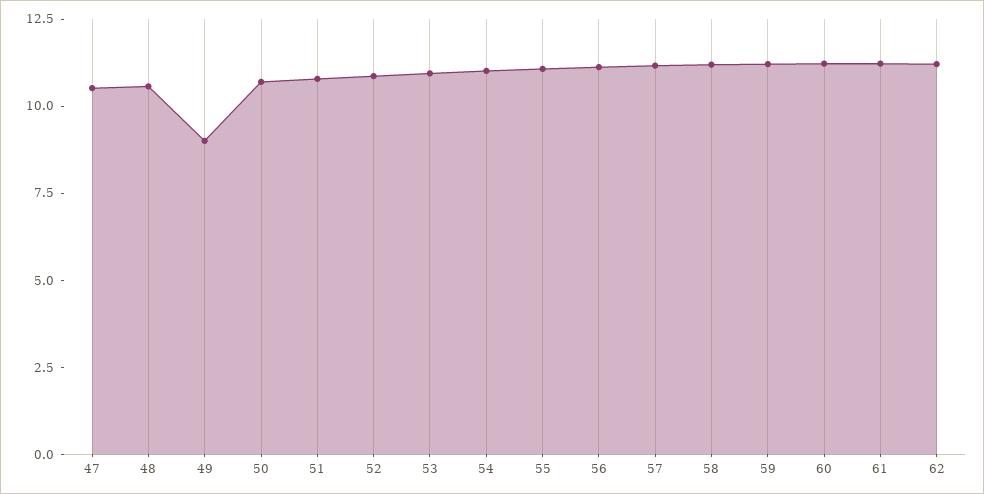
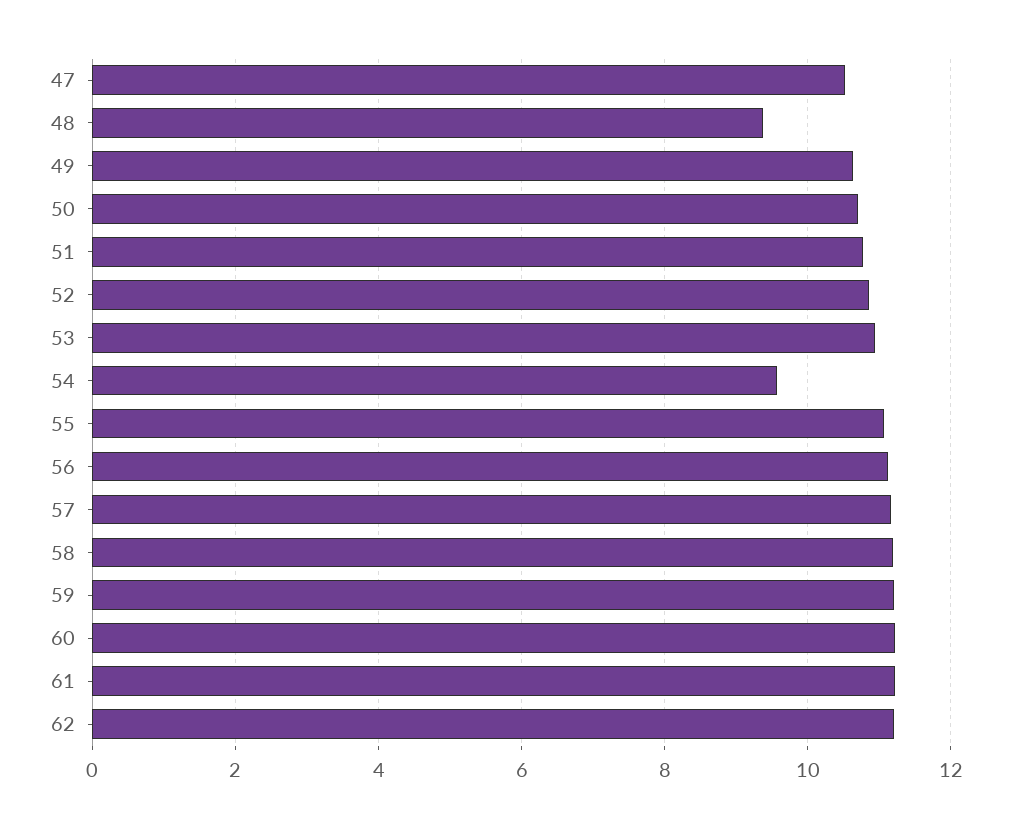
48: 10.5 -> 9.4
49: 9 -> 10.6
54: 11 -> 9.6

